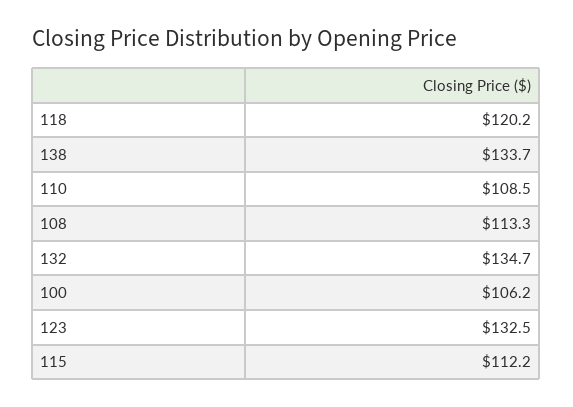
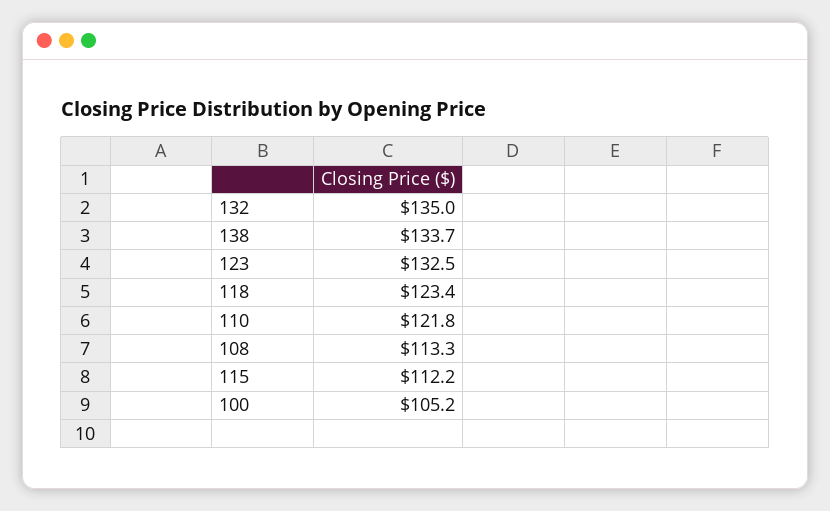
118: 120.2 -> 123.4
110: 108.5 -> 121.8
132: 134.7 -> 135
100: 106.2 -> 105.2

